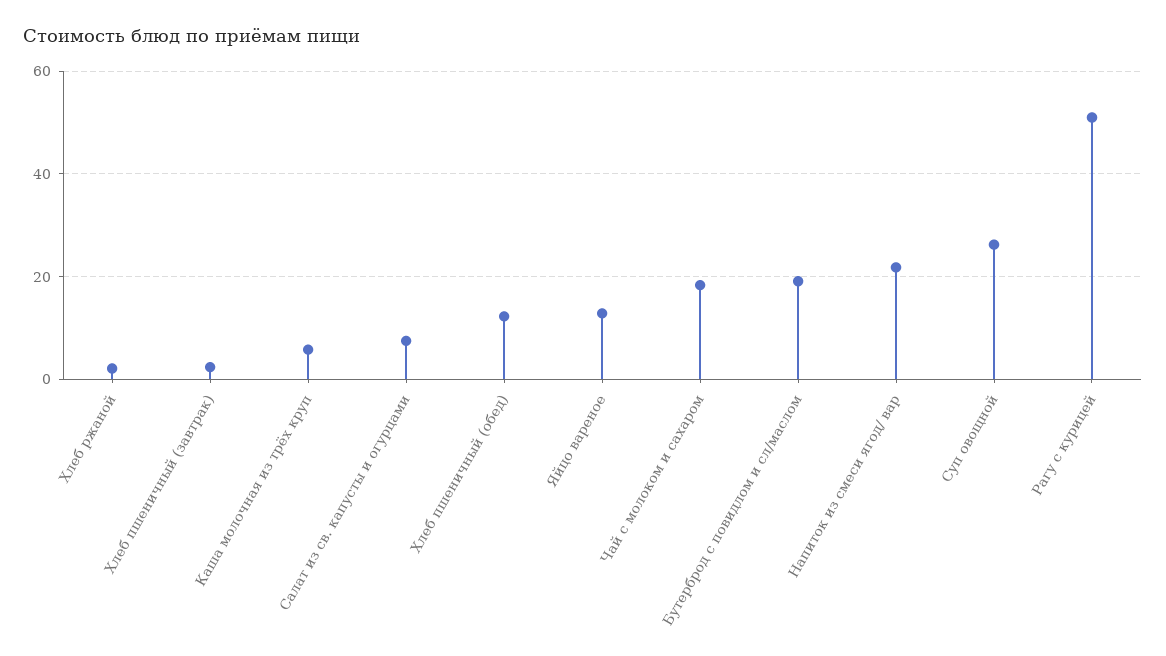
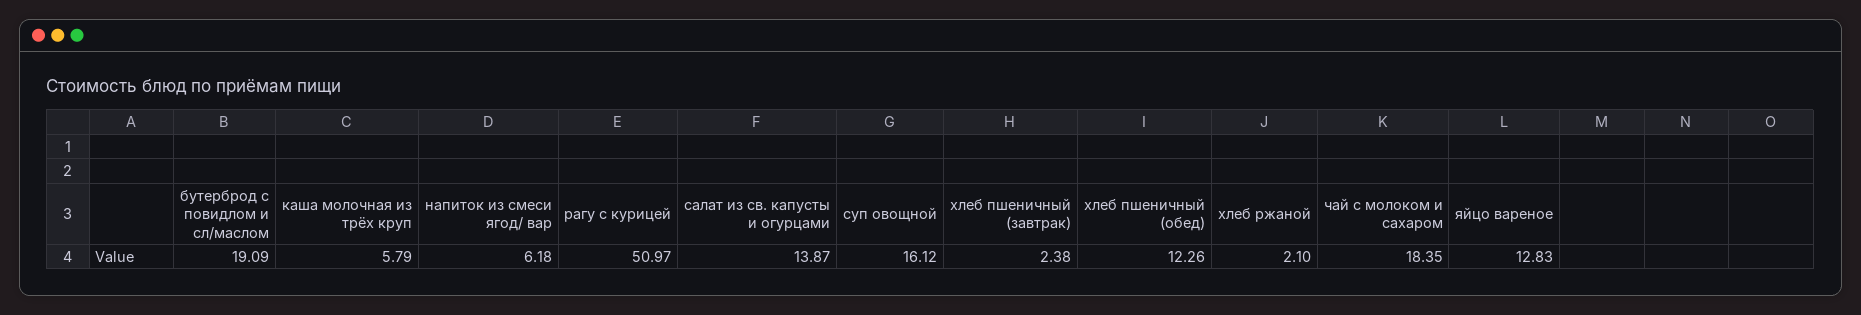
Салат из св. капусты и огурцами: 8 -> 13.87
Напиток из смеси ягод/ вар: 22 -> 6.18
Суп овощной: 26 -> 16.12

